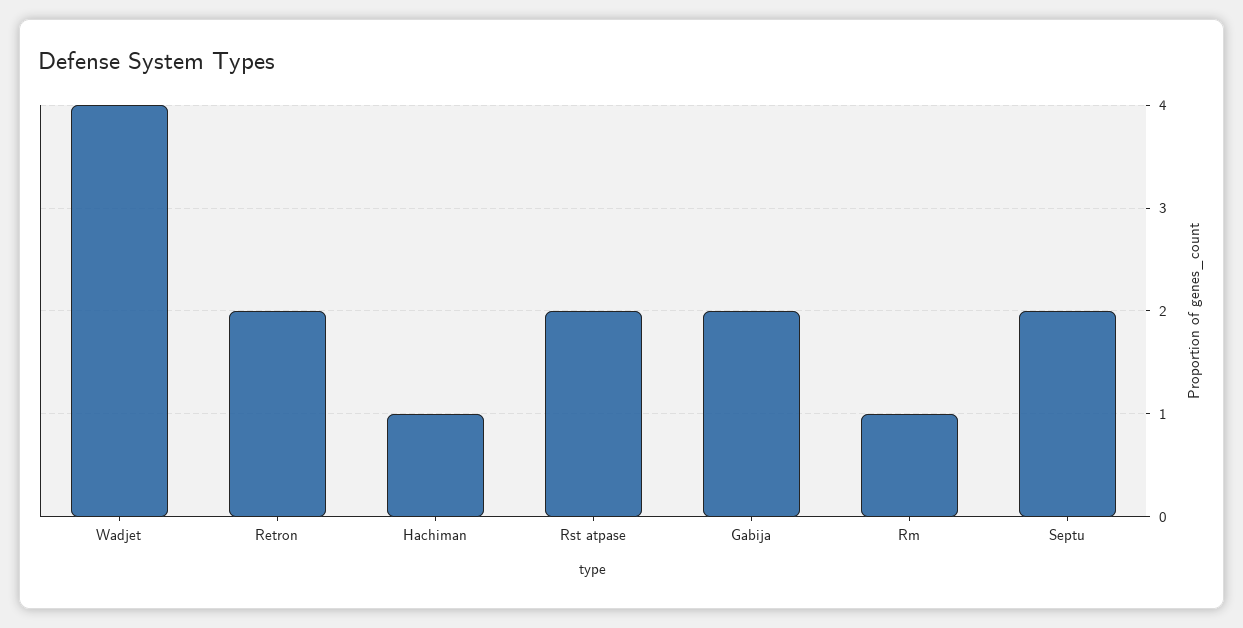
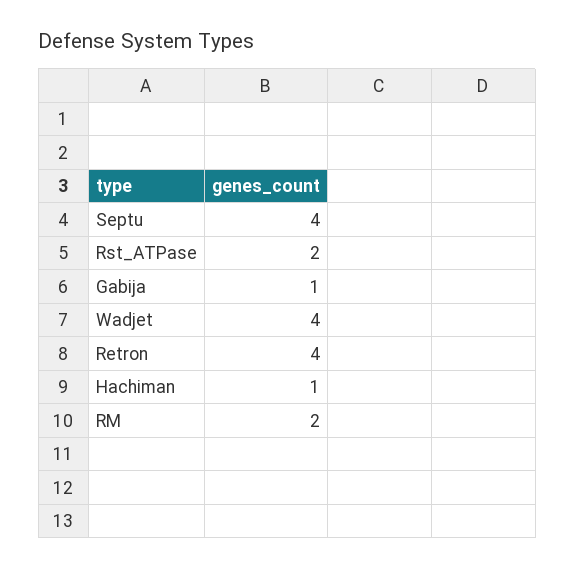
Retron: 2 -> 4
Gabija: 2 -> 1
Rm: 1 -> 2
Septu: 2 -> 4

